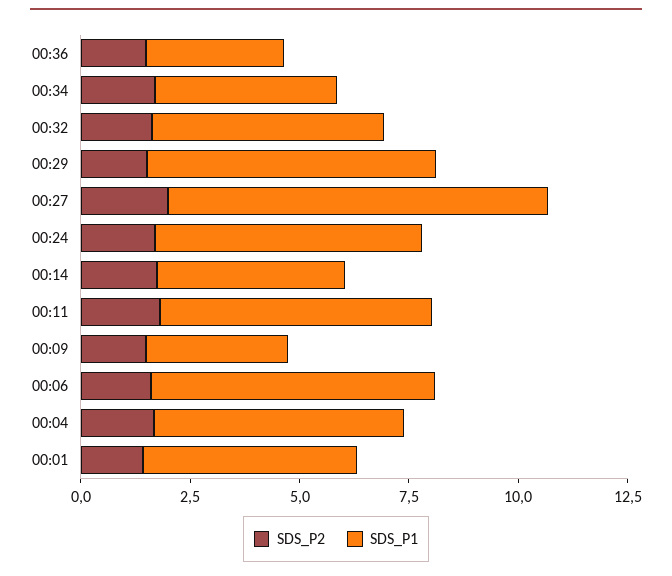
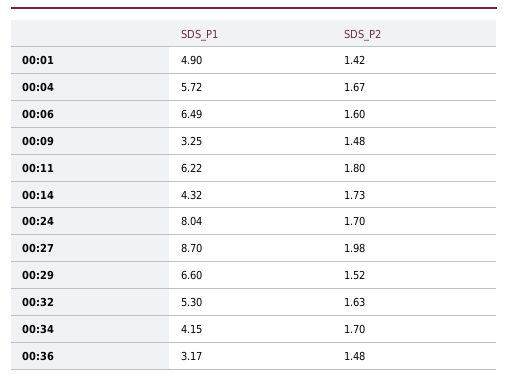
SDS_P1, 00:24: 6 -> 8.04

